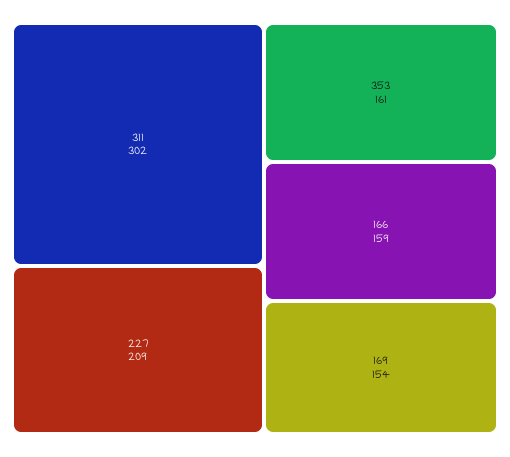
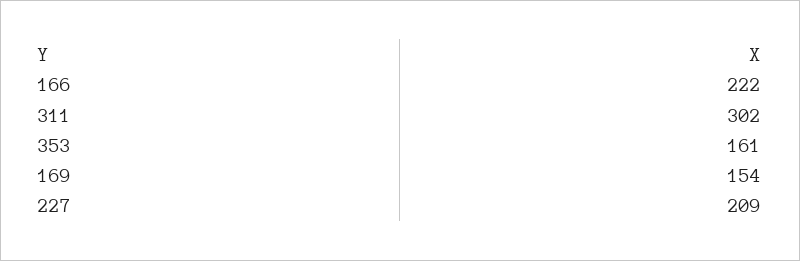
166: 159 -> 222

